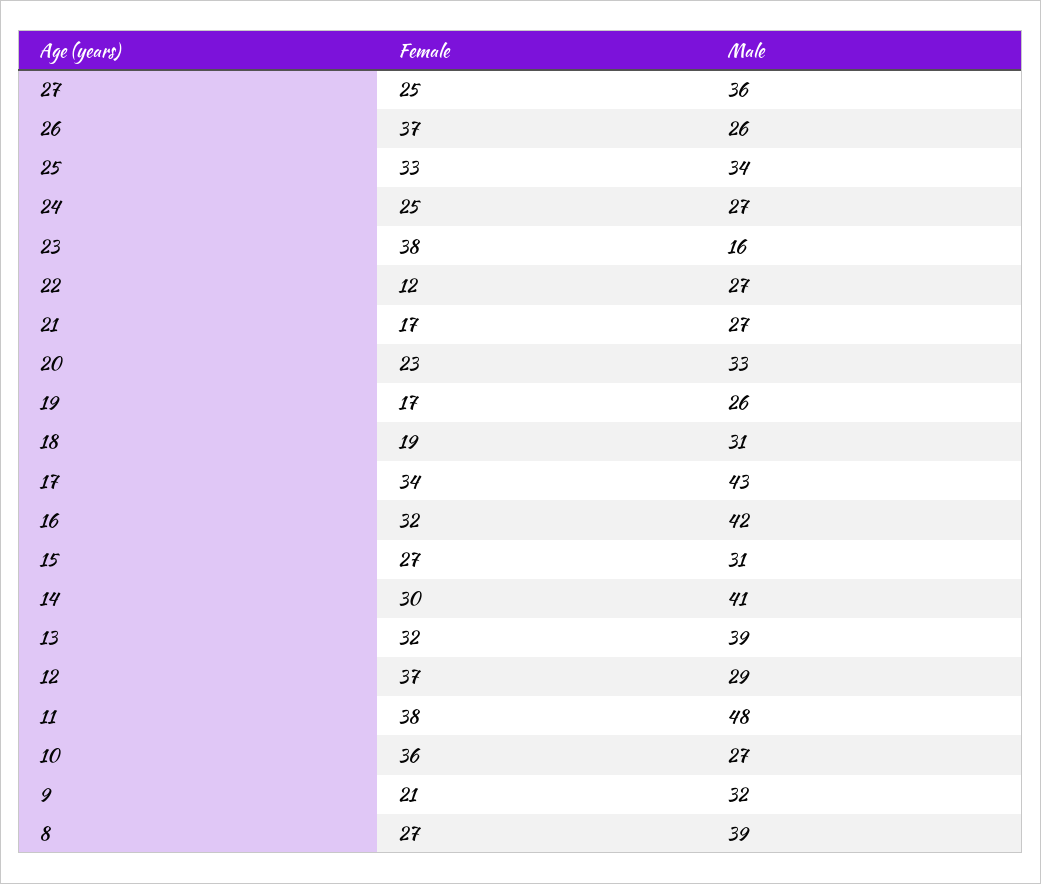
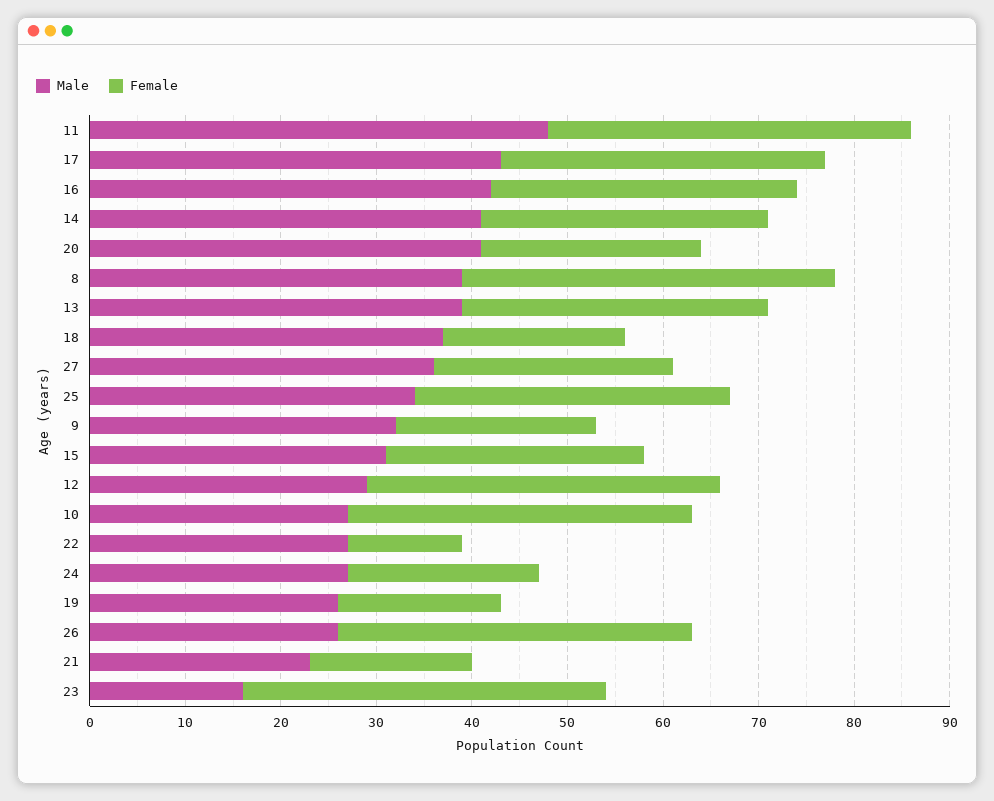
Female, 24: 25 -> 20
Male, 21: 27 -> 23
Male, 20: 33 -> 41
Male, 18: 31 -> 37
Female, 8: 27 -> 39

